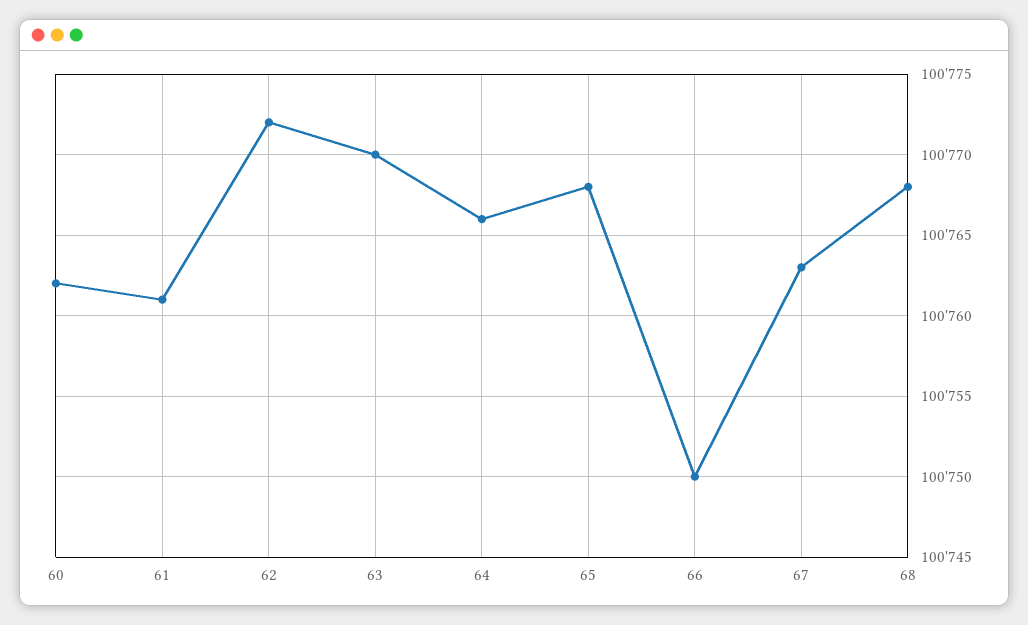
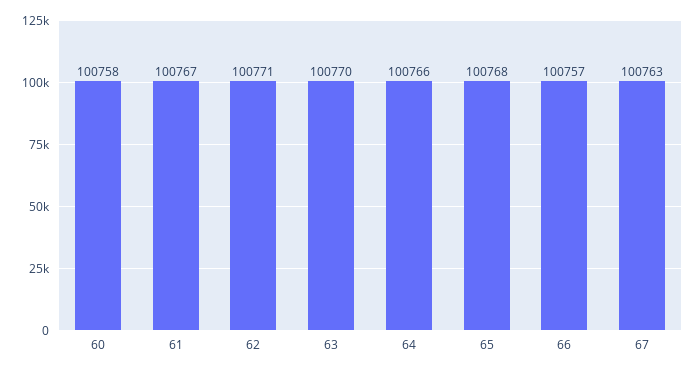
60: 100762 -> 100758
61: 100761 -> 100767
62: 100772 -> 100771
66: 100750 -> 100757
68: 100768 -> none

